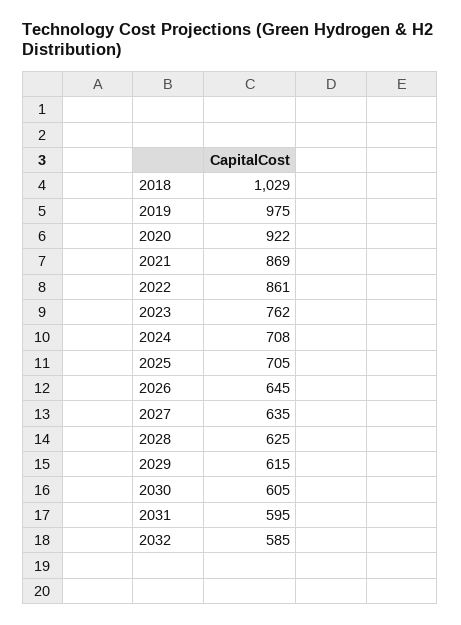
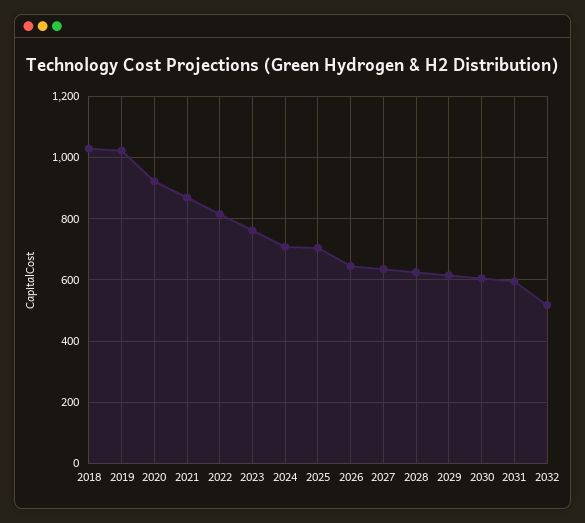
2019: 975 -> 1020
2022: 861 -> 820
2032: 585 -> 520

